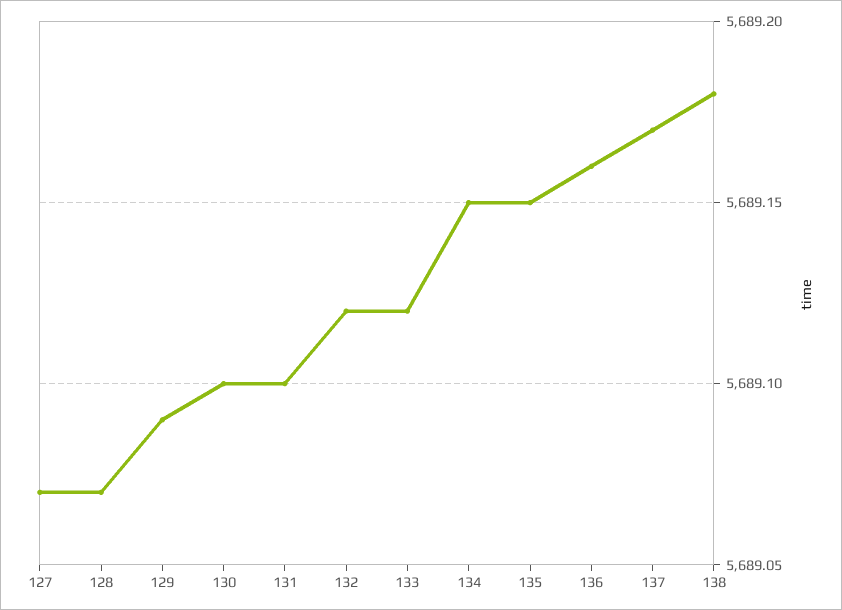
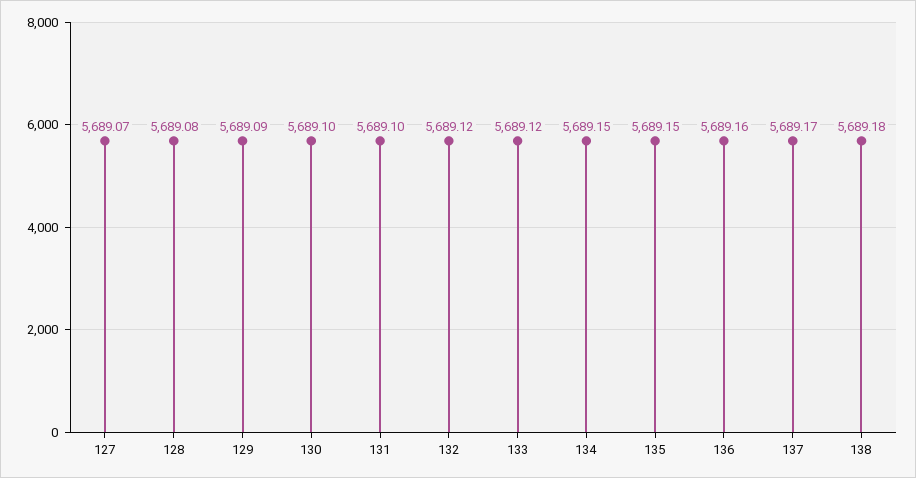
128: 5689.07 -> 5689.08

